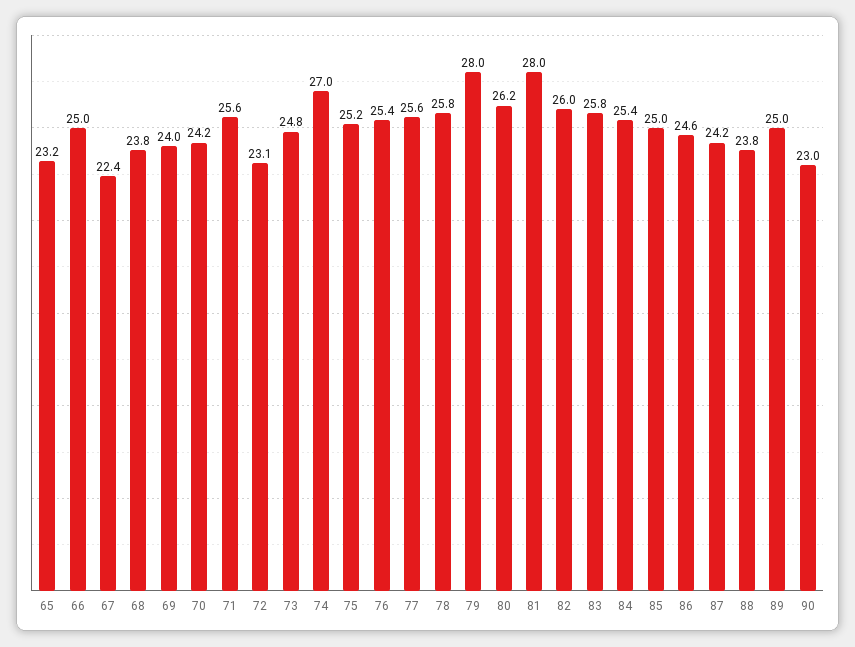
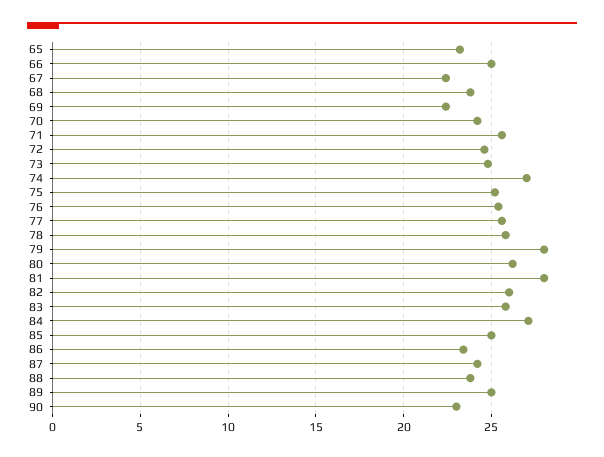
69: 24 -> 22.5
72: 23.1 -> 24.5
84: 25.4 -> 27
86: 24.6 -> 23.5

